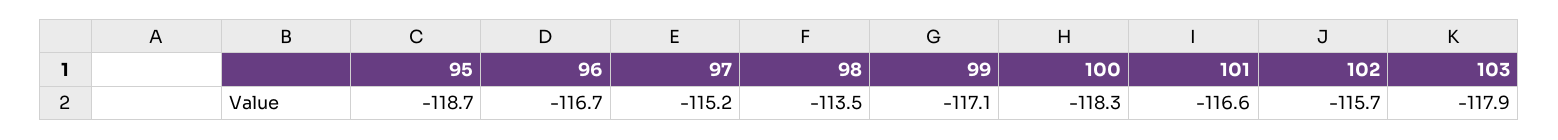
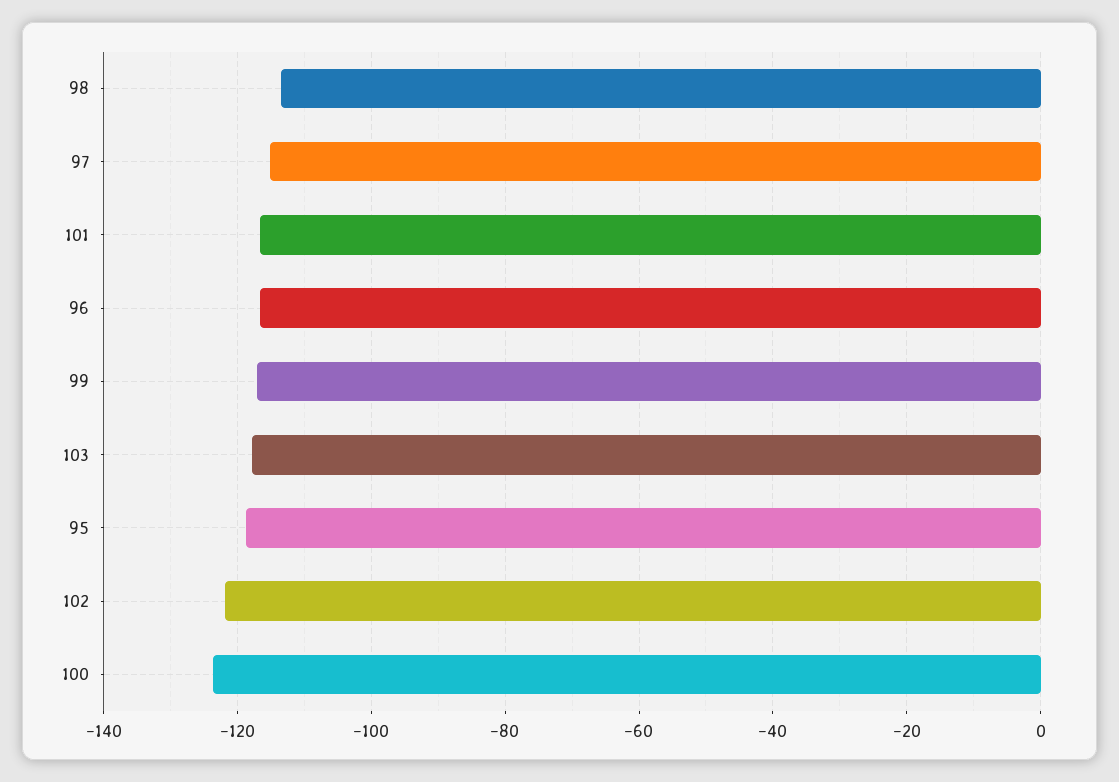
100: -118.3 -> -124
102: -115.7 -> -122

